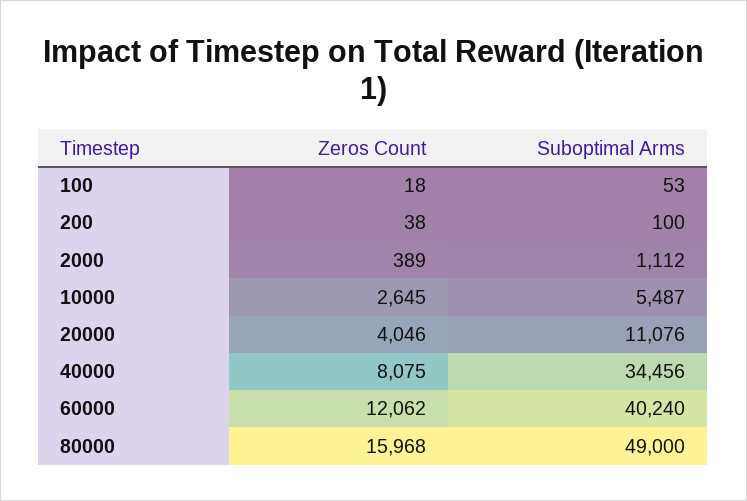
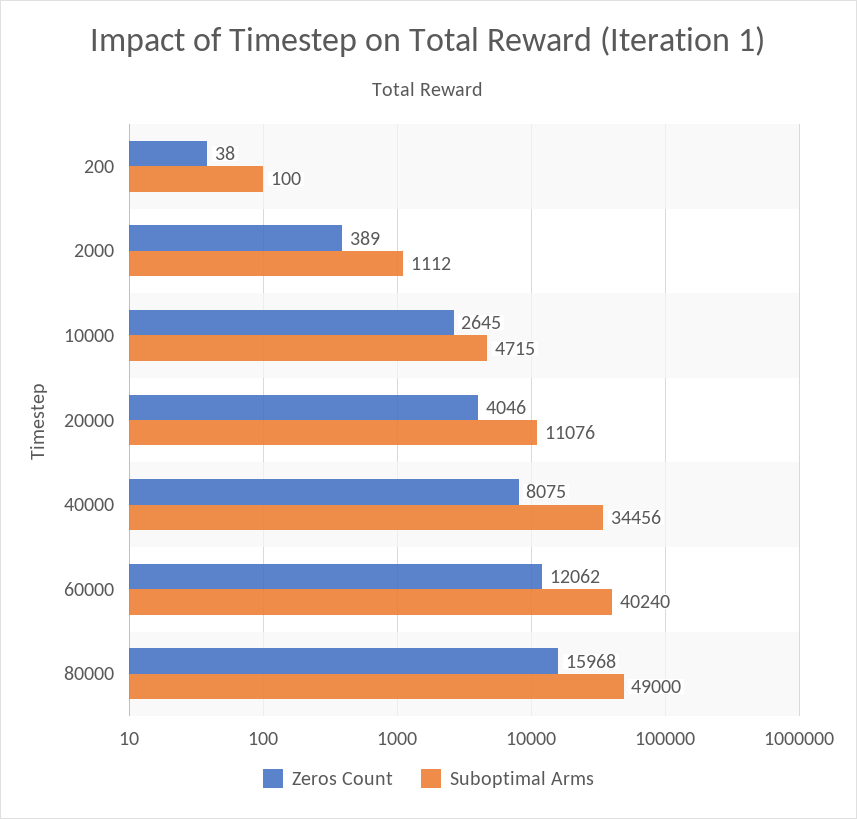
Zeros Count, 100: 18 -> none
Suboptimal Arms, 100: 53 -> none
Suboptimal Arms, 10000: 5487 -> 4715

